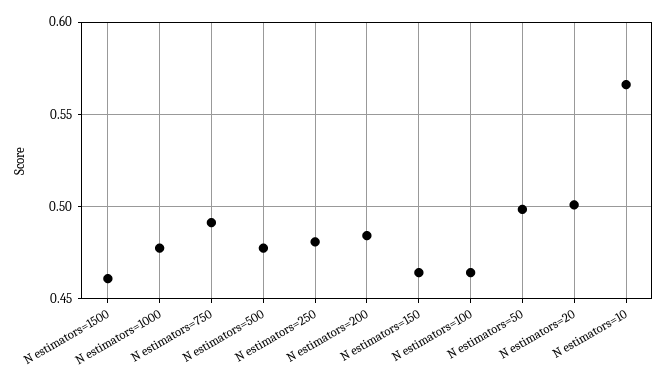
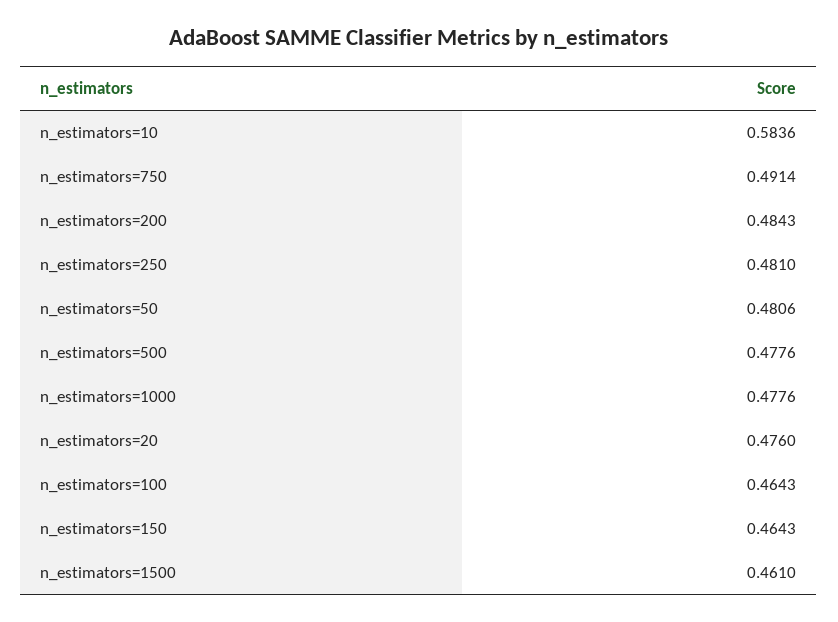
N estimators=50: 0.5 -> 0.4806
N estimators=20: 0.5 -> 0.476
N estimators=10: 0.565 -> 0.5836

